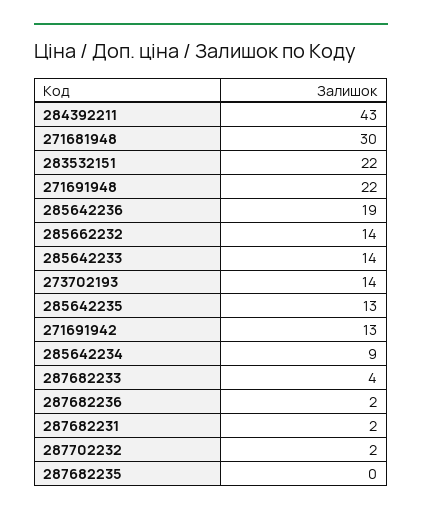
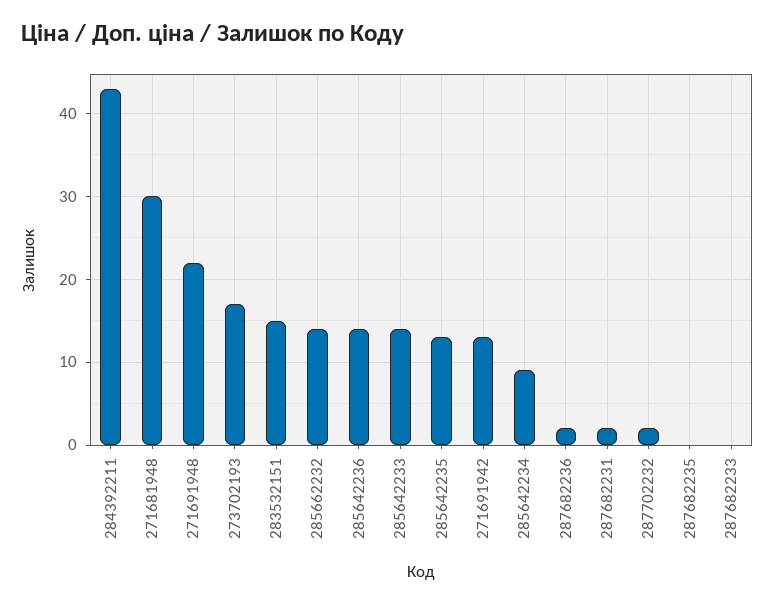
283532151: 22 -> 15
285642236: 19 -> 14
273702193: 14 -> 17
287682233: 4 -> 0

